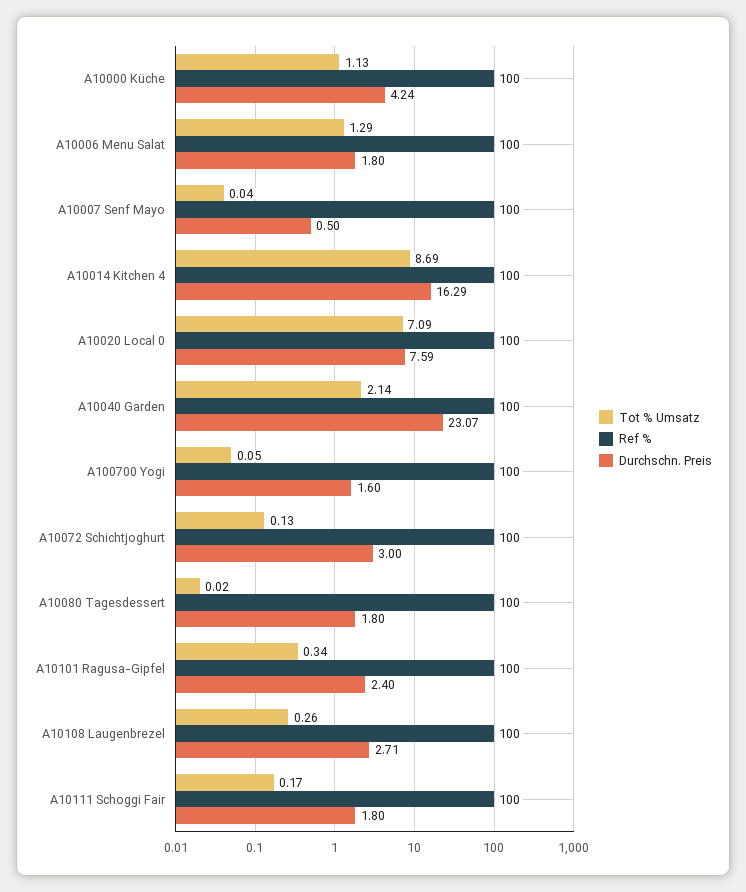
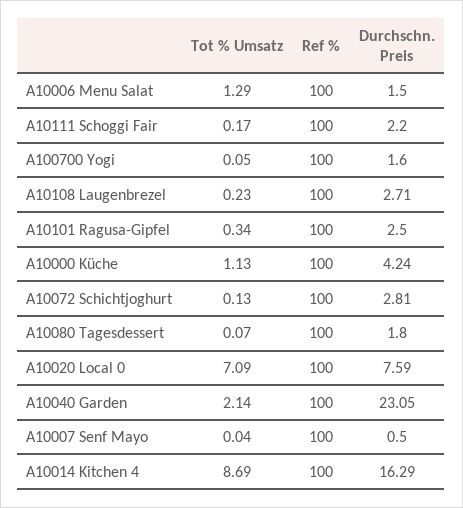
Durchschn. Preis, A10006 Menu Salat: 1.8 -> 1.5
Durchschn. Preis, A10040 Garden: 23.07 -> 23.05
Durchschn. Preis, A10072 Schichtjoghurt: 3 -> 2.81
Tot % Umsatz, A10080 Tagesdessert: 0.02 -> 0.07
Durchschn. Preis, A10101 Ragusa-Gipfel: 2.4 -> 2.5
Tot % Umsatz, A10108 Laugenbrezel: 0.26 -> 0.23
Durchschn. Preis, A10111 Schoggi Fair: 1.8 -> 2.2

